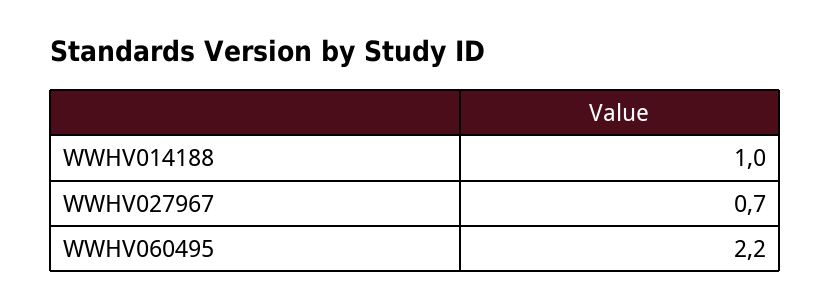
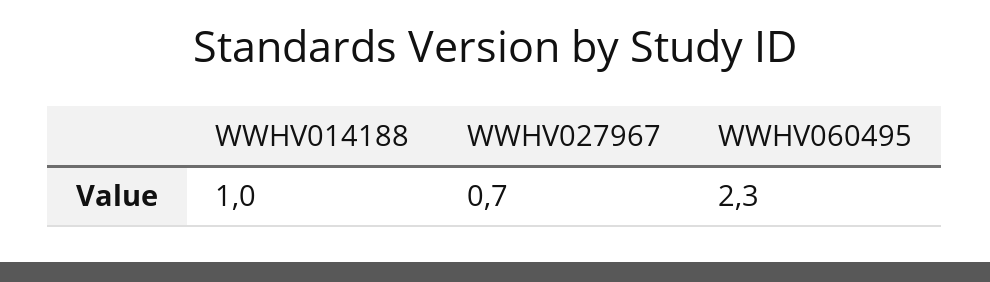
WWHV060495: 2.2 -> 2.3

